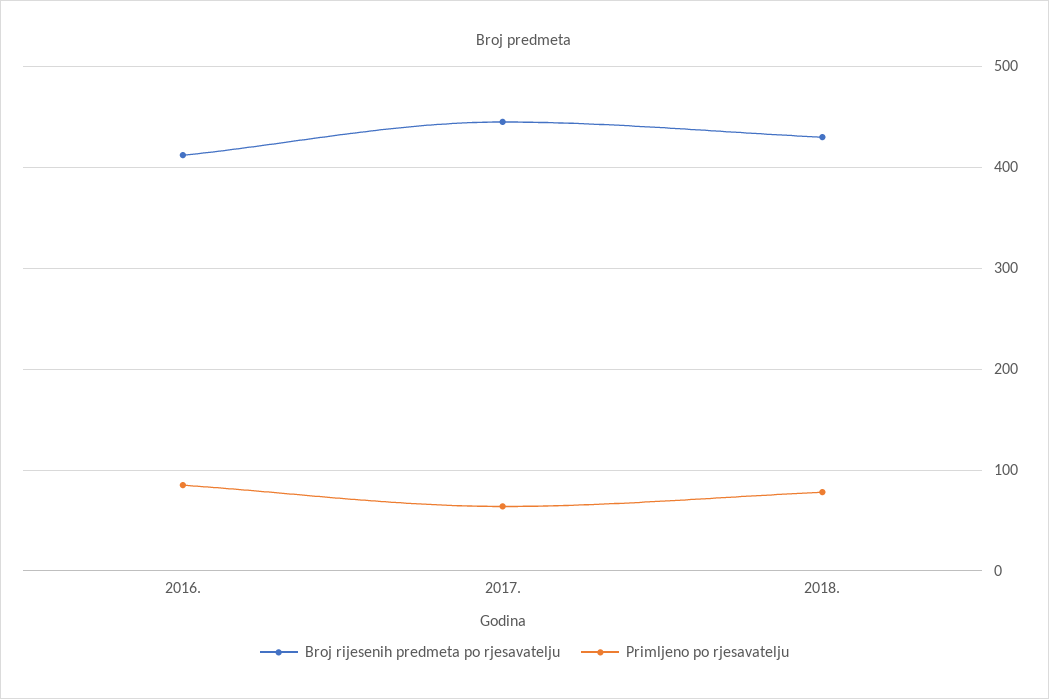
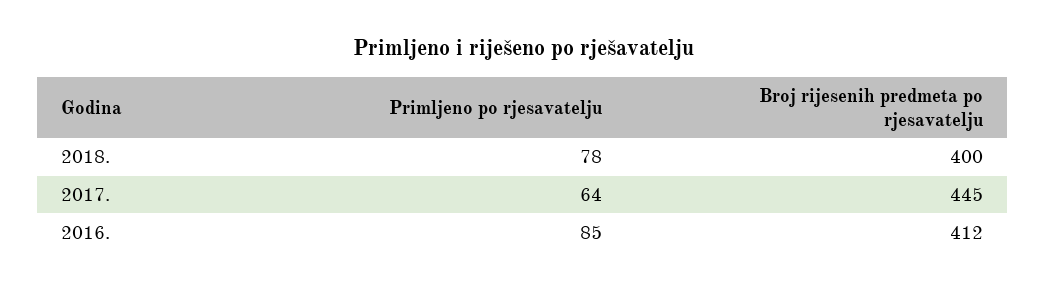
Broj rijesenih predmeta po rjesavatelju, 2018.: 430 -> 400

